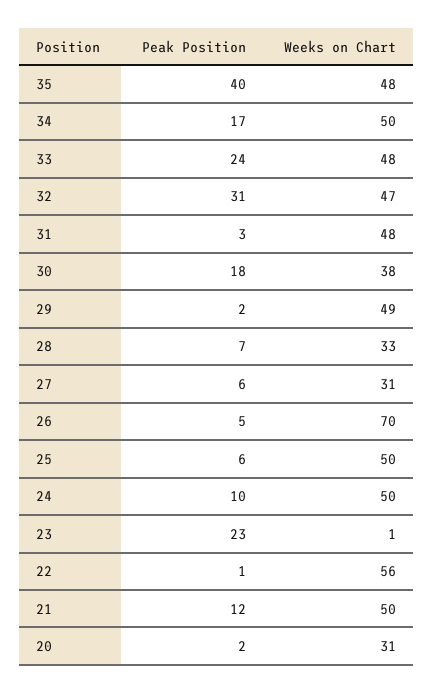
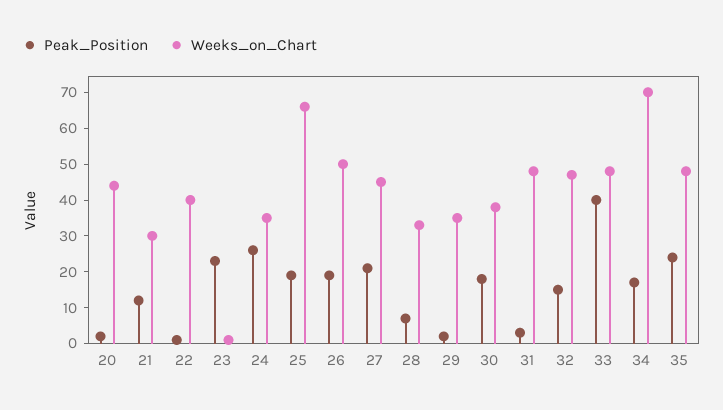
Peak Position, 35: 40 -> 25
Weeks on Chart, 34: 50 -> 70
Peak Position, 33: 24 -> 40
Peak Position, 32: 31 -> 15
Weeks on Chart, 29: 49 -> 35
Peak Position, 27: 6 -> 20
Weeks on Chart, 27: 31 -> 45
Peak Position, 26: 5 -> 20
Weeks on Chart, 26: 70 -> 50
Peak Position, 25: 6 -> 20
Weeks on Chart, 25: 50 -> 65
Peak Position, 24: 10 -> 25
Weeks on Chart, 24: 50 -> 35
Weeks on Chart, 22: 56 -> 40
Weeks on Chart, 21: 50 -> 30
Weeks on Chart, 20: 31 -> 45

